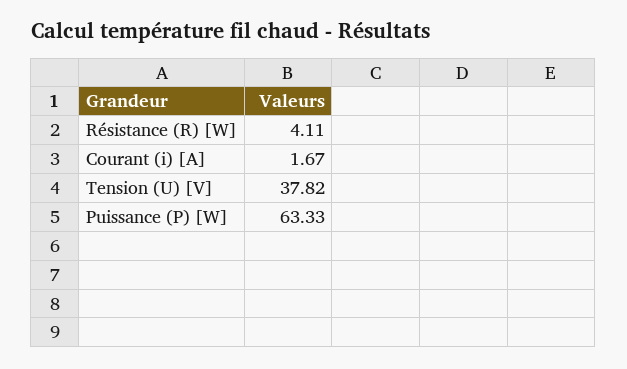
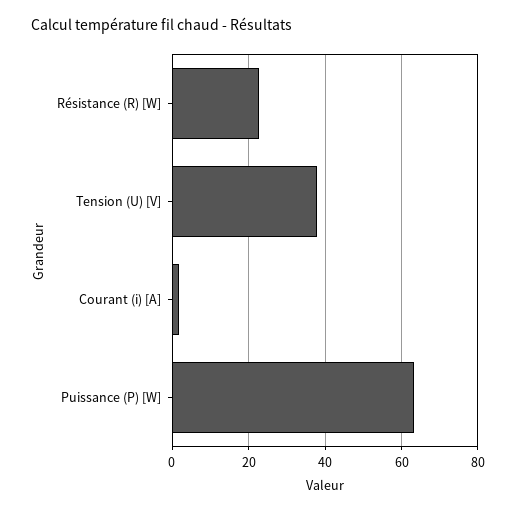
Résistance (R) [W]: 4.11 -> 22

